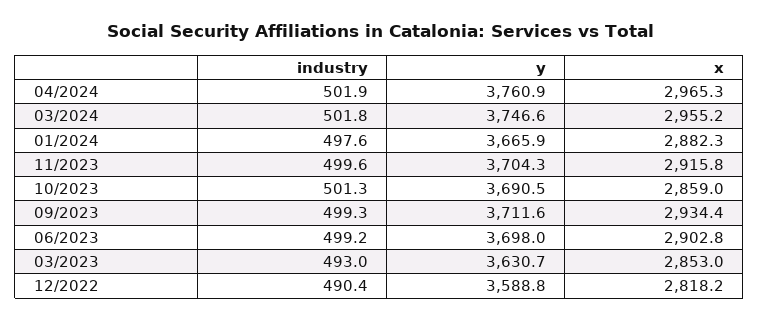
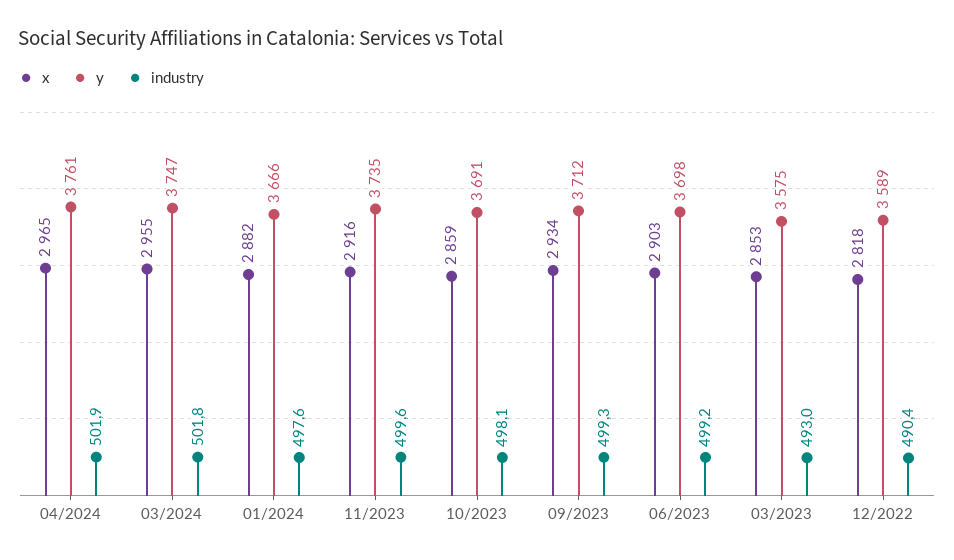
y, 11/2023: 3704.3 -> 3735
industry, 10/2023: 501.3 -> 498.1
y, 03/2023: 3630.7 -> 3575

